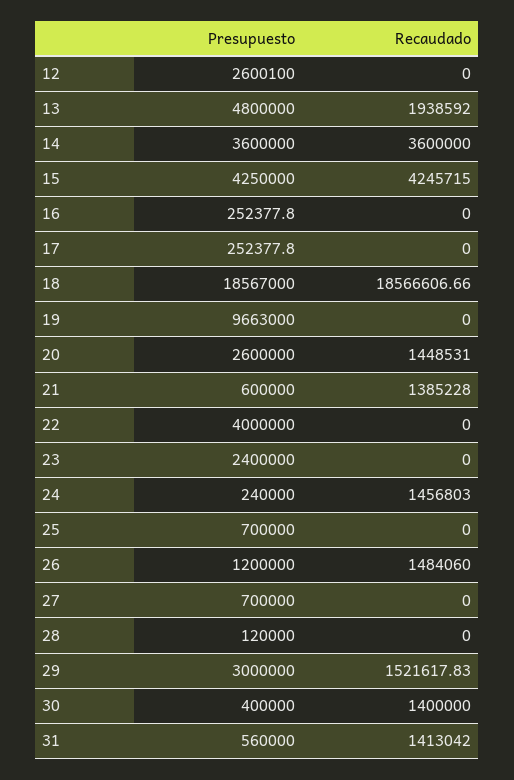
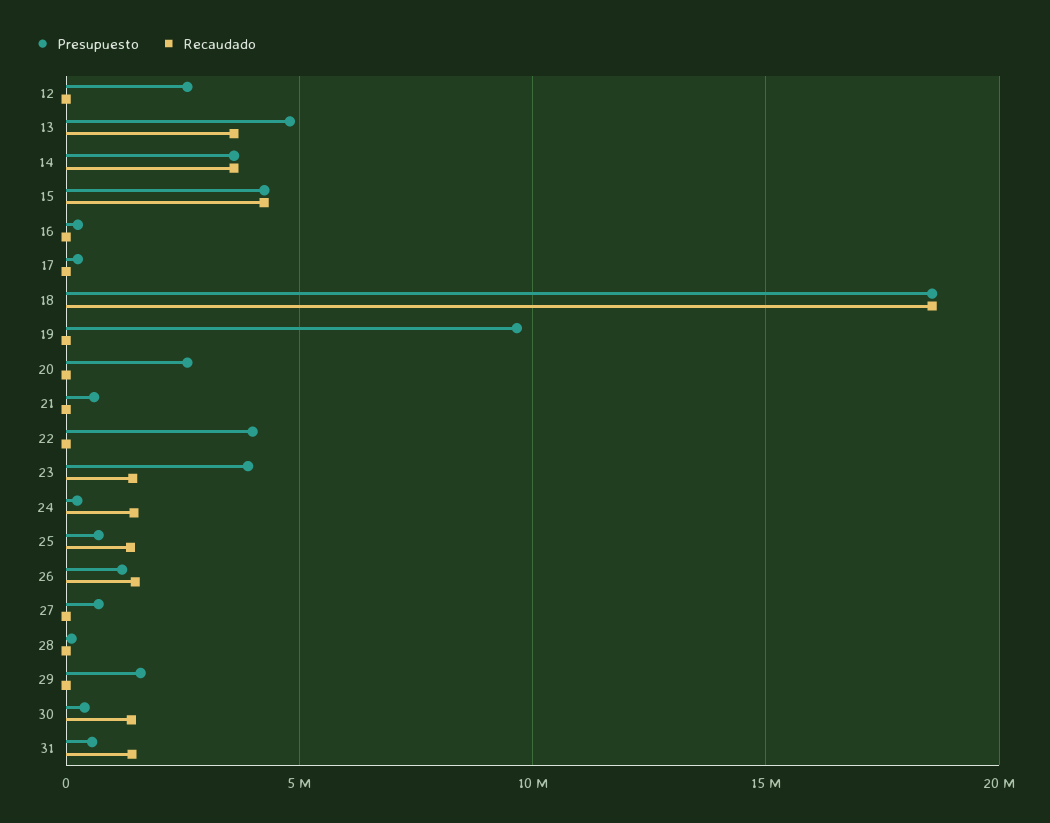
Recaudado, 13: 1938592 -> 3500000
Recaudado, 20: 1448531 -> 0
Recaudado, 21: 1385228 -> 0
Presupuesto, 23: 2400000 -> 4000000
Recaudado, 23: 0 -> 1500000
Recaudado, 25: 0 -> 1500000
Presupuesto, 29: 3000000 -> 1500000
Recaudado, 29: 1521617.83 -> 0

